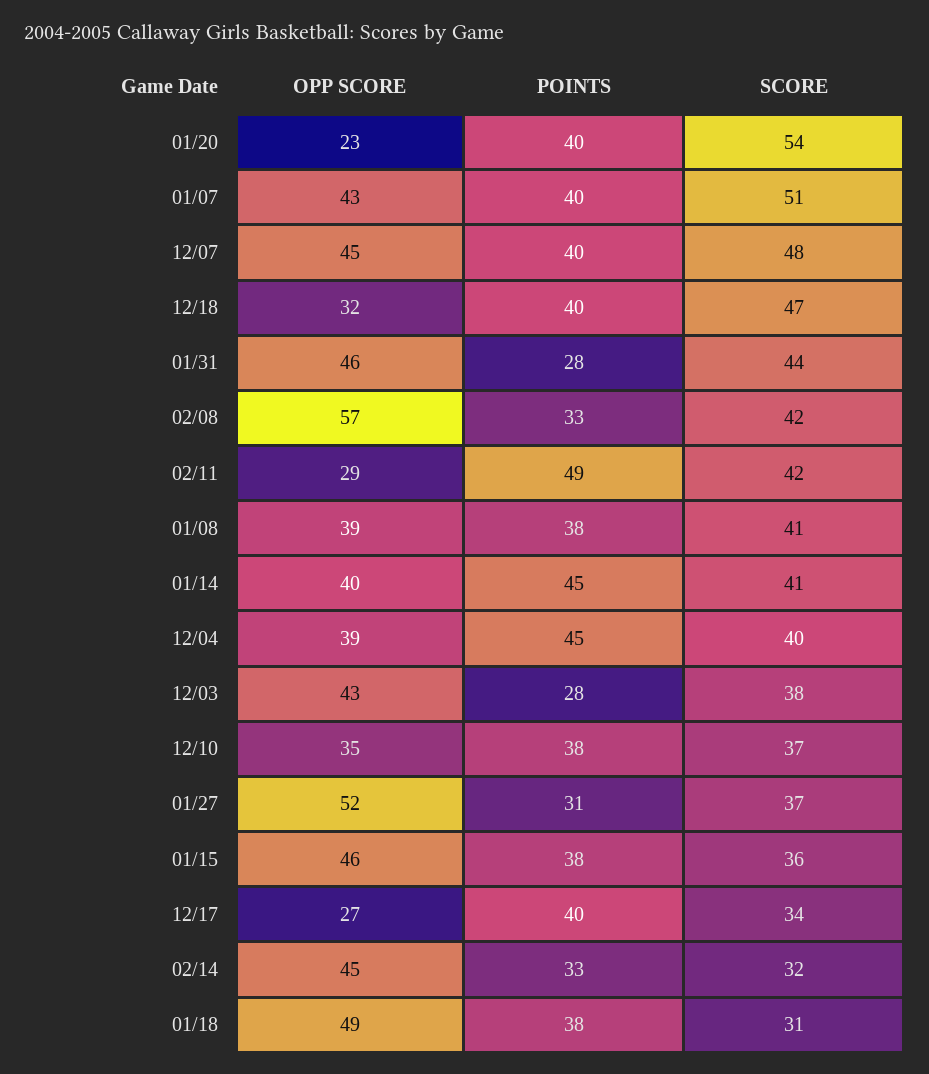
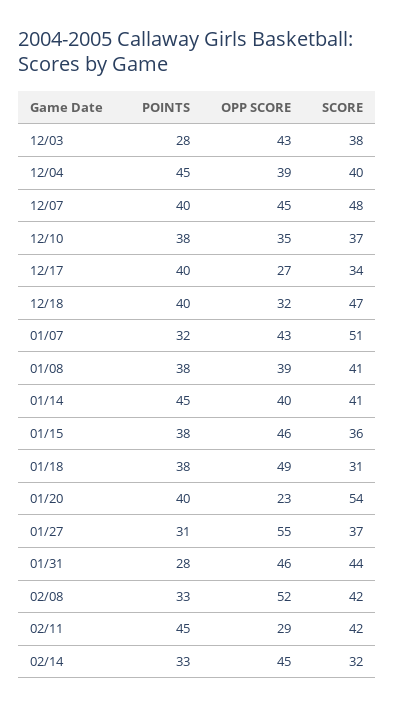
POINTS, 01/07: 40 -> 32
OPP SCORE, 02/08: 57 -> 52
POINTS, 02/11: 49 -> 45
OPP SCORE, 01/27: 52 -> 55

